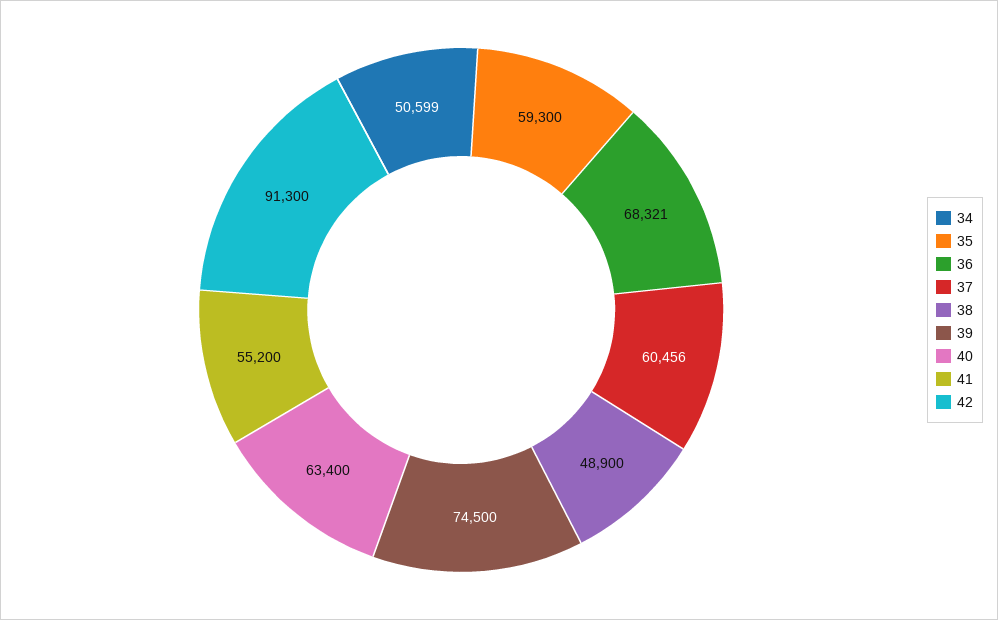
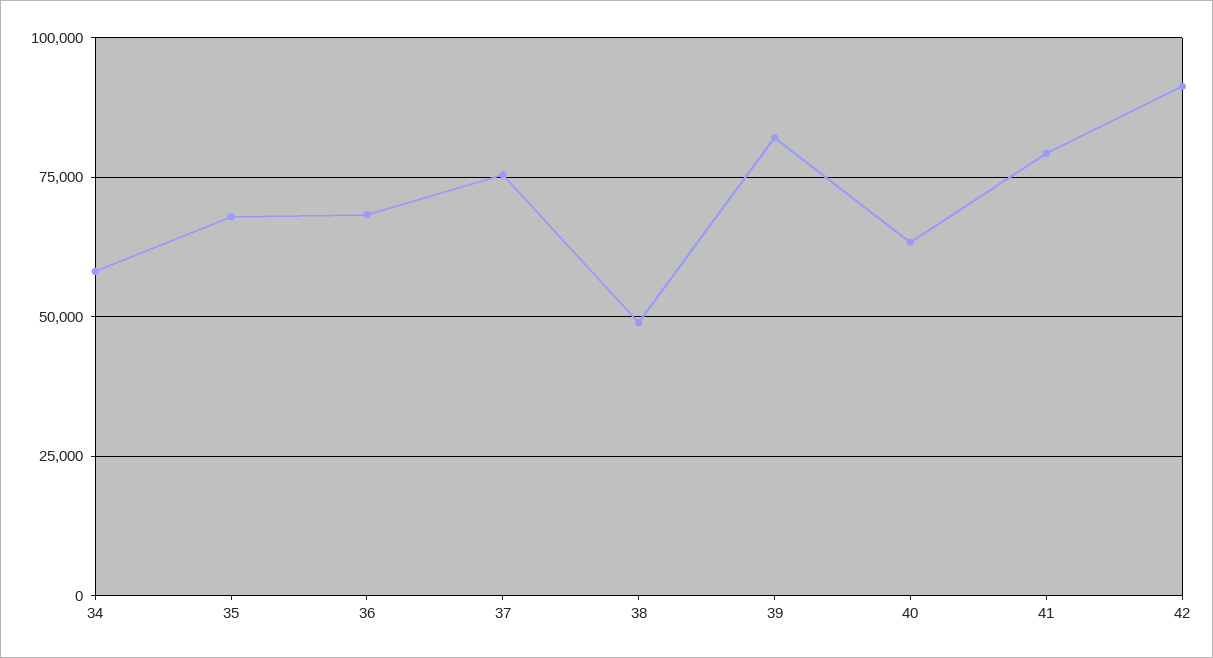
34: 50599 -> 57500
35: 59300 -> 67500
37: 60456 -> 75000
39: 74500 -> 82500
41: 55200 -> 80000

